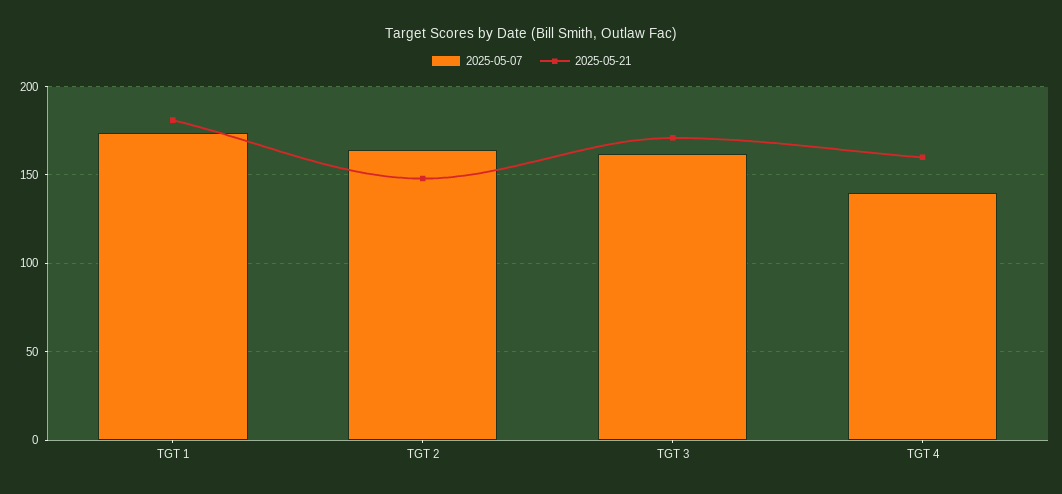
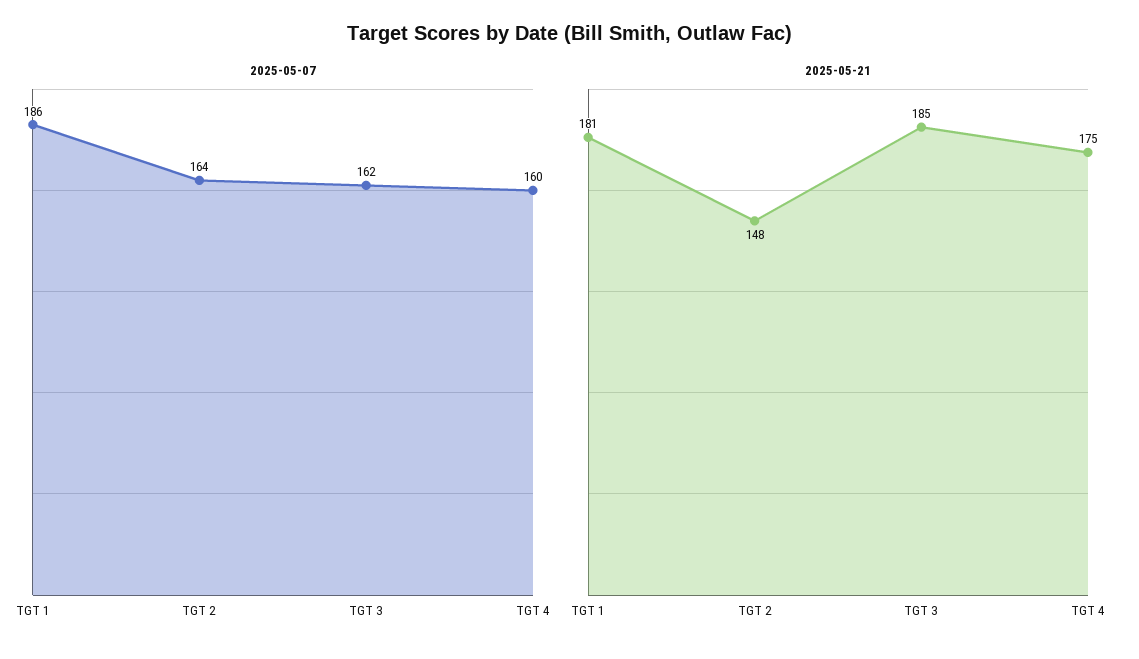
2025-05-07, TGT 1: 175 -> 186
2025-05-21, TGT 3: 170 -> 185
2025-05-07, TGT 4: 140 -> 160
2025-05-21, TGT 4: 160 -> 175

